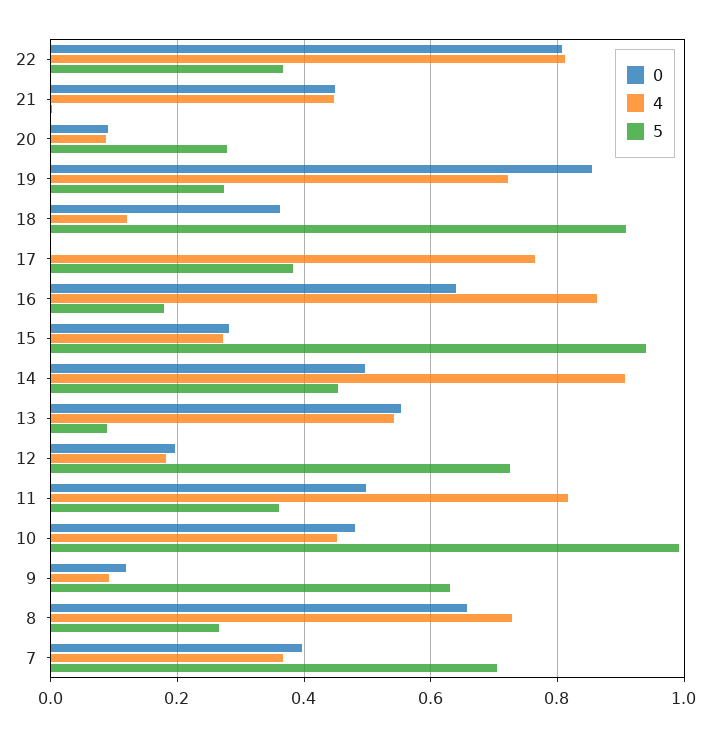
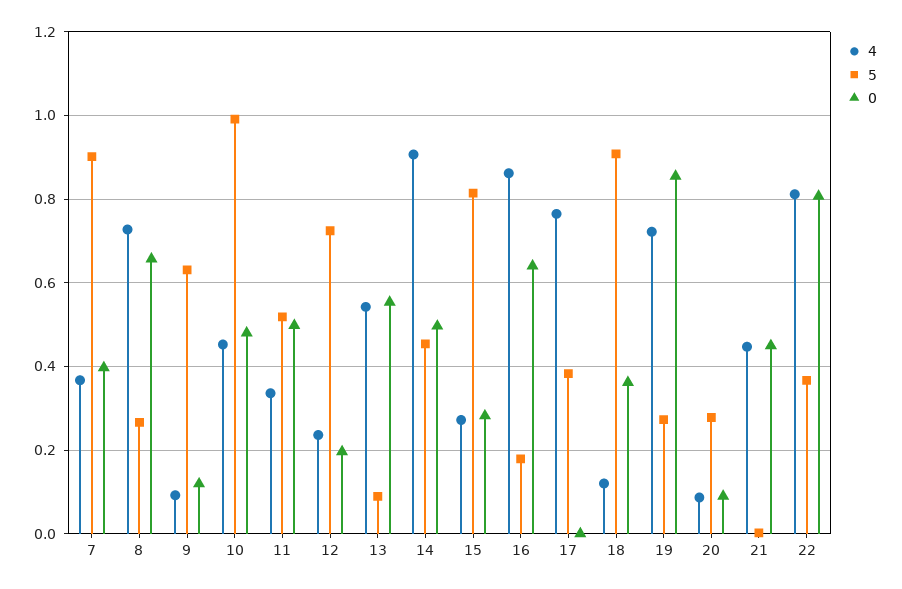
5, 15: 0.94 -> 0.82
4, 12: 0.18 -> 0.24
4, 11: 0.82 -> 0.34
5, 11: 0.36 -> 0.52
5, 7: 0.7 -> 0.9

